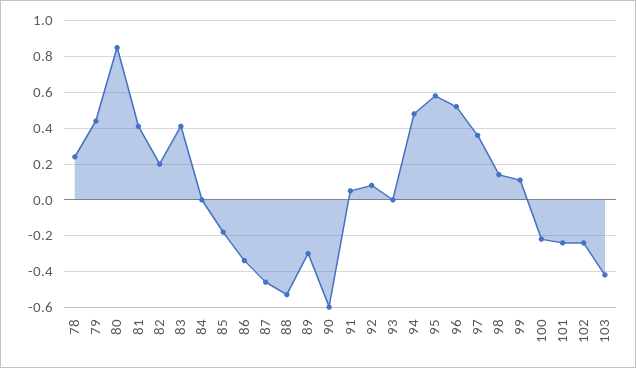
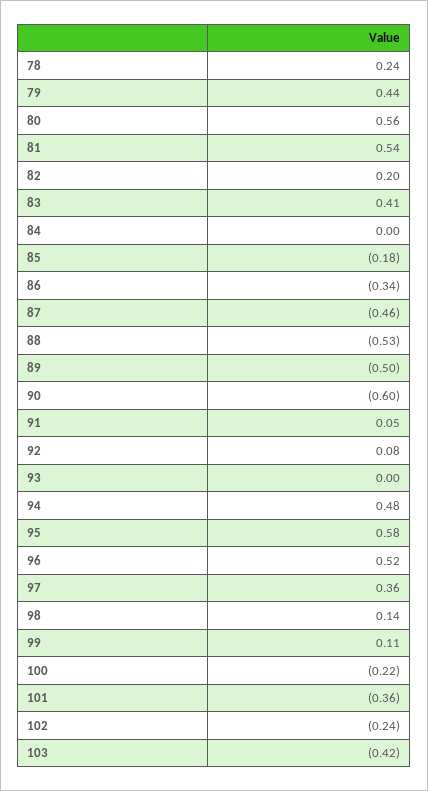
80: 0.85 -> 0.56
81: 0.4 -> 0.54
89: -0.3 -> -0.5
101: -0.25 -> -0.36

